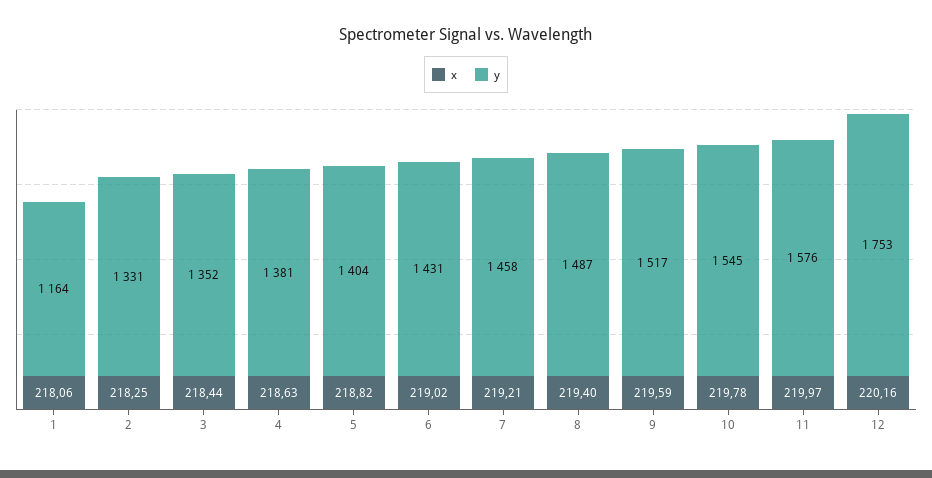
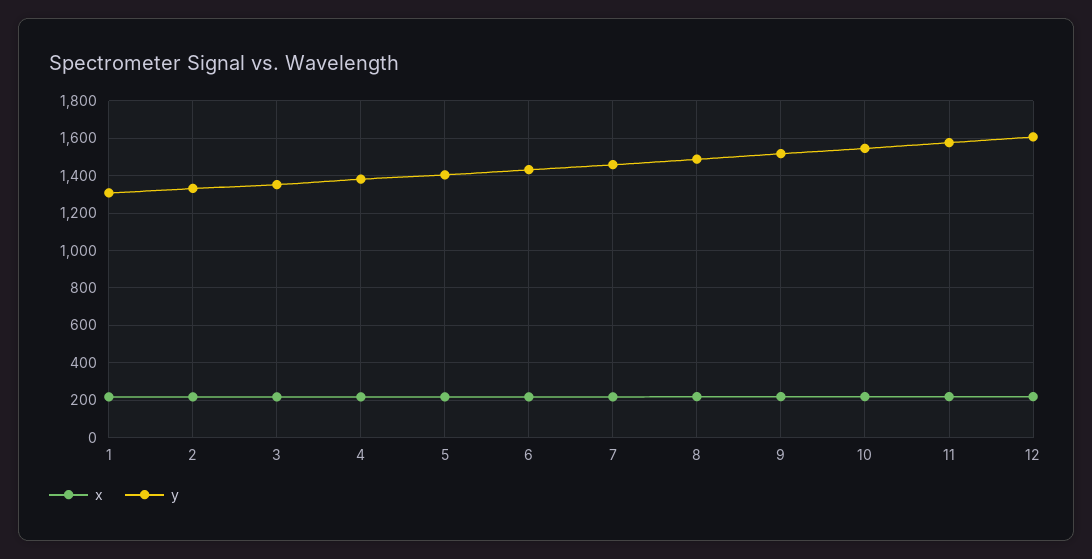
y, 1: 1164 -> 1300
y, 12: 1753 -> 1600

